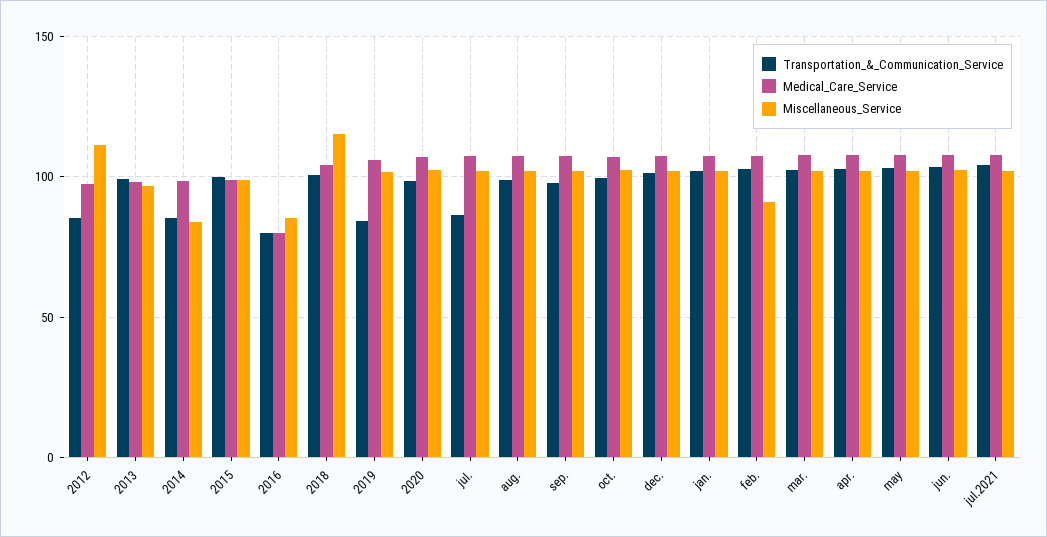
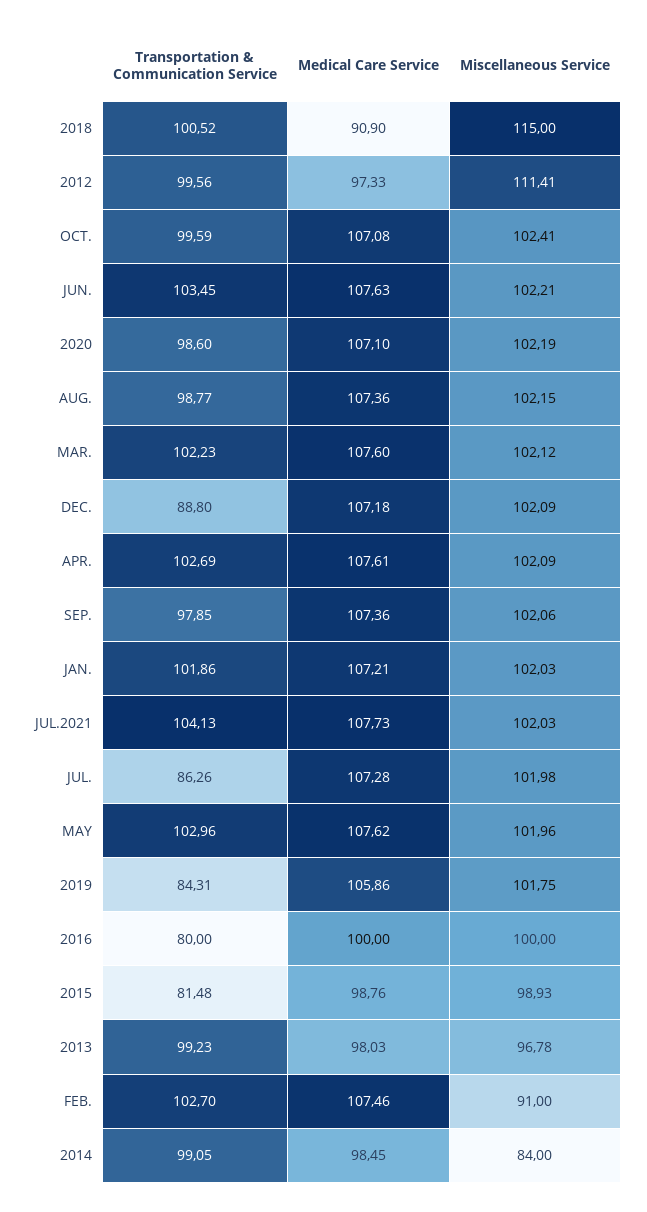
Transportation_&_Communication_Service, 2012: 85 -> 99.56
Transportation_&_Communication_Service, 2014: 85 -> 99.05
Transportation_&_Communication_Service, 2015: 100 -> 81.48
Medical_Care_Service, 2016: 80 -> 100
Miscellaneous_Service, 2016: 85 -> 100
Medical_Care_Service, 2018: 105 -> 90.9
Transportation_&_Communication_Service, dec.: 100 -> 88.8

